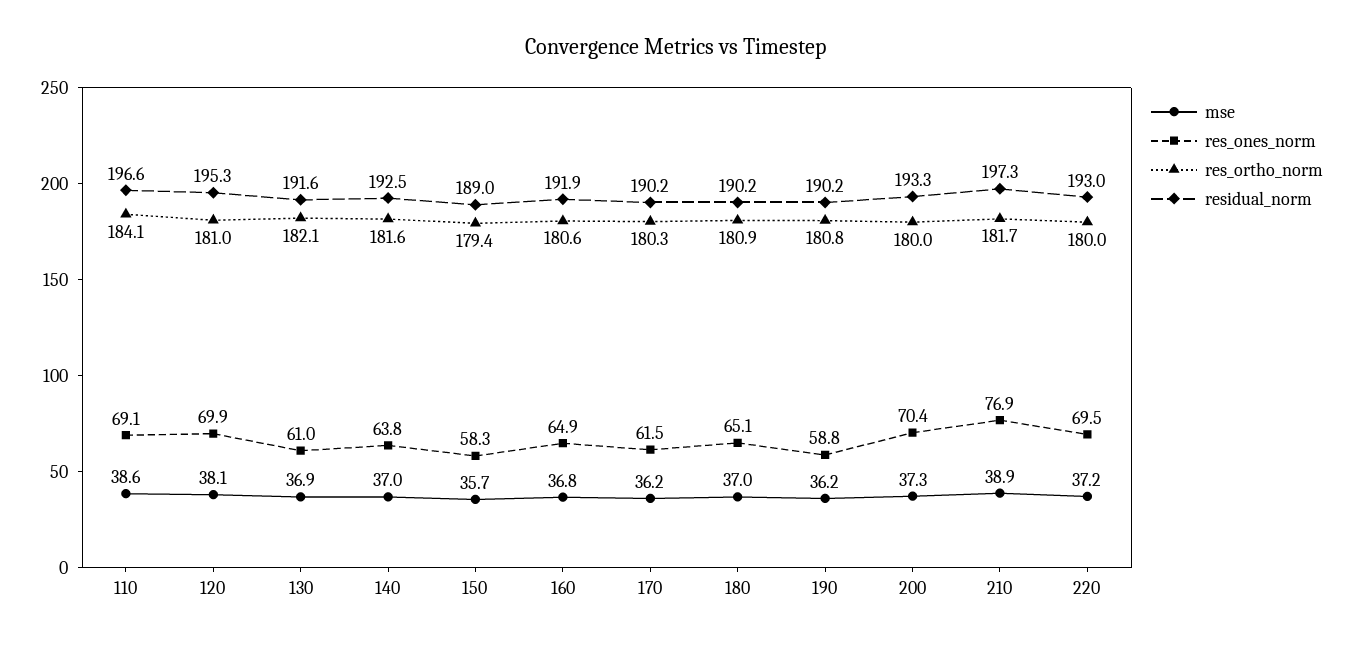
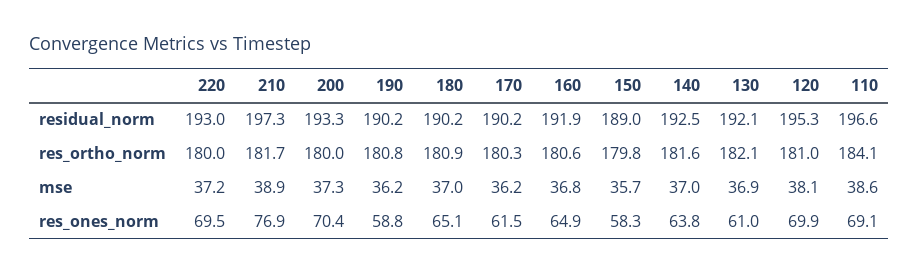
residual_norm, 130: 191.6 -> 192.1
res_ortho_norm, 150: 179.4 -> 179.8

